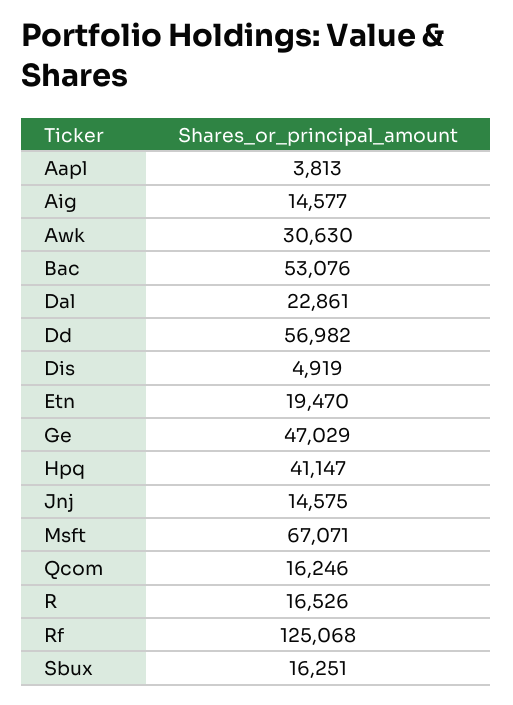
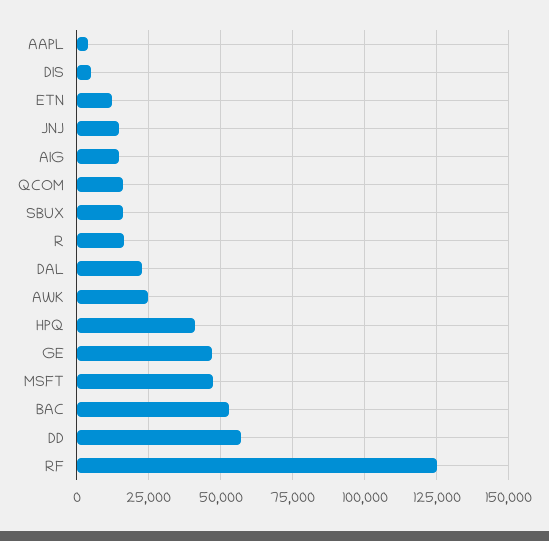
Awk: 30630 -> 25000
Etn: 19470 -> 12500
Msft: 67071 -> 47500

